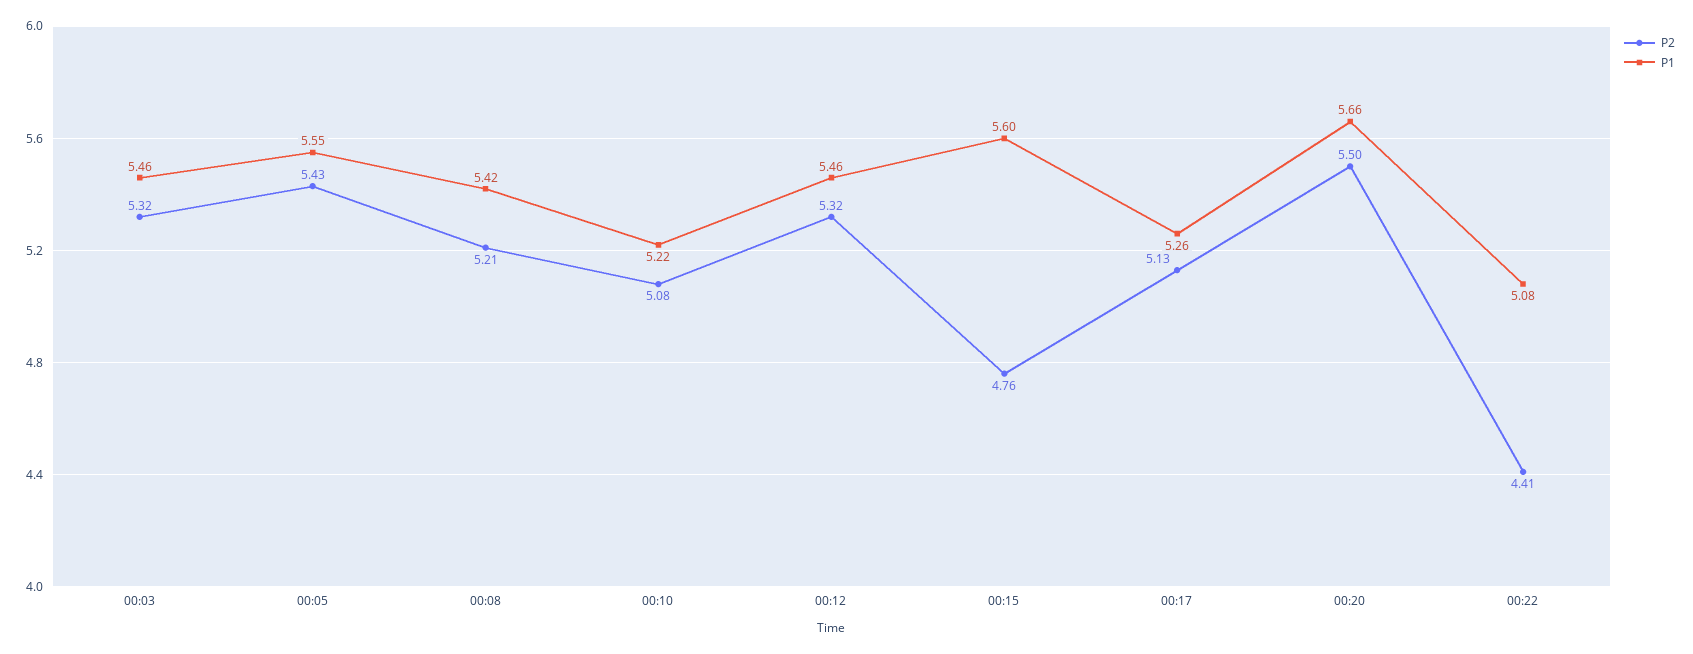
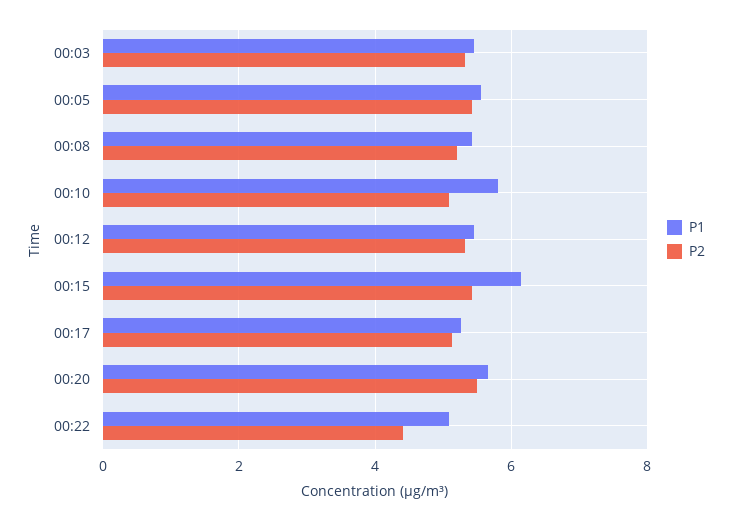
P1, 00:10: 5.22 -> 5.8
P2, 00:15: 4.76 -> 5.4
P1, 00:15: 5.6 -> 6.2

